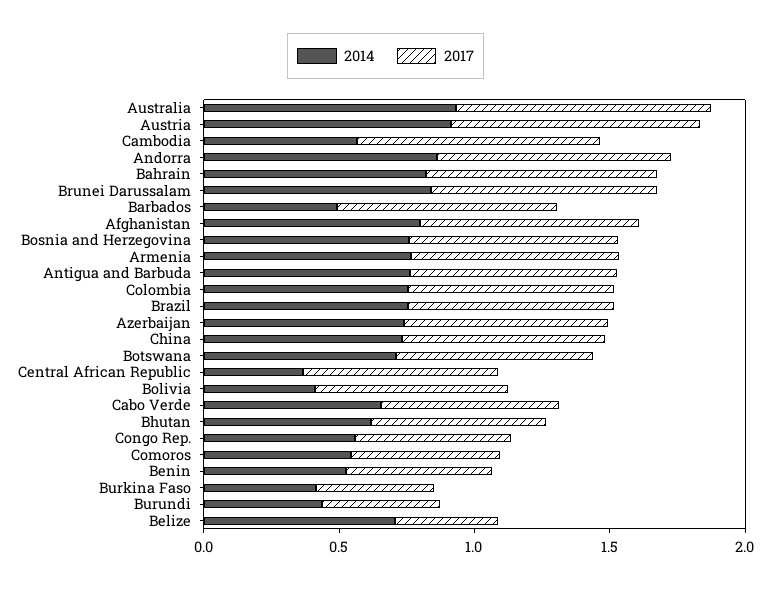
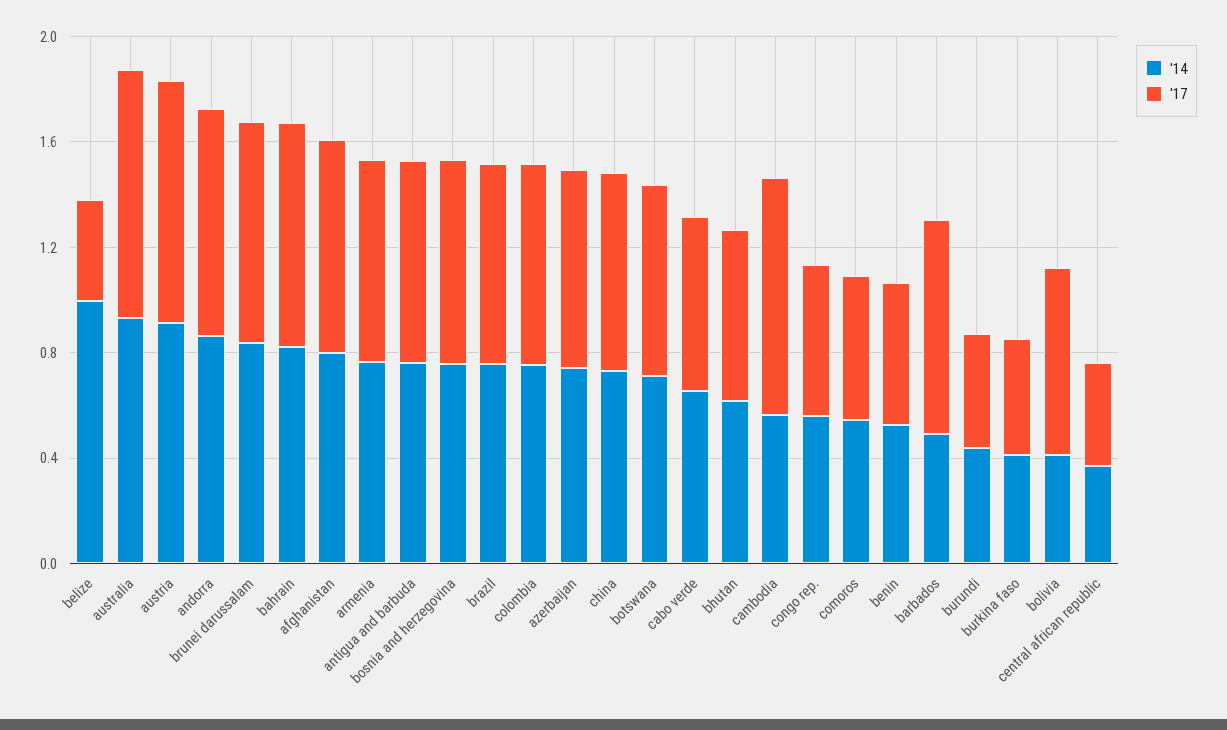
2017, Central African Republic: 0.7 -> 0.4
2014, Belize: 0.7 -> 1

